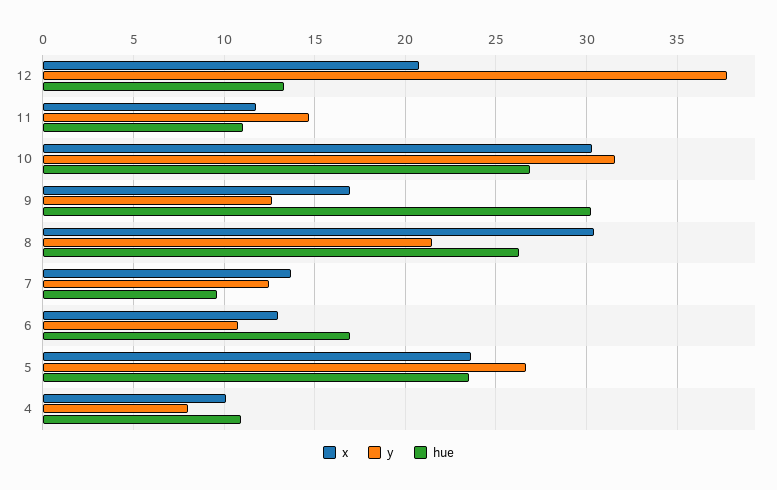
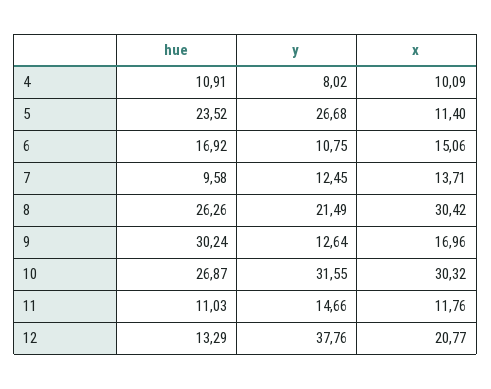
x, 6: 13 -> 15.06
x, 5: 23.5 -> 11.4

